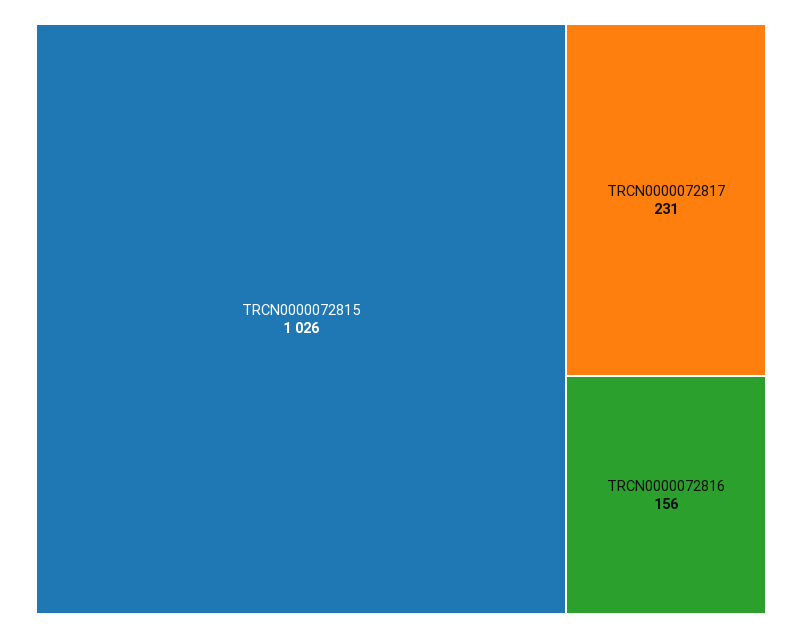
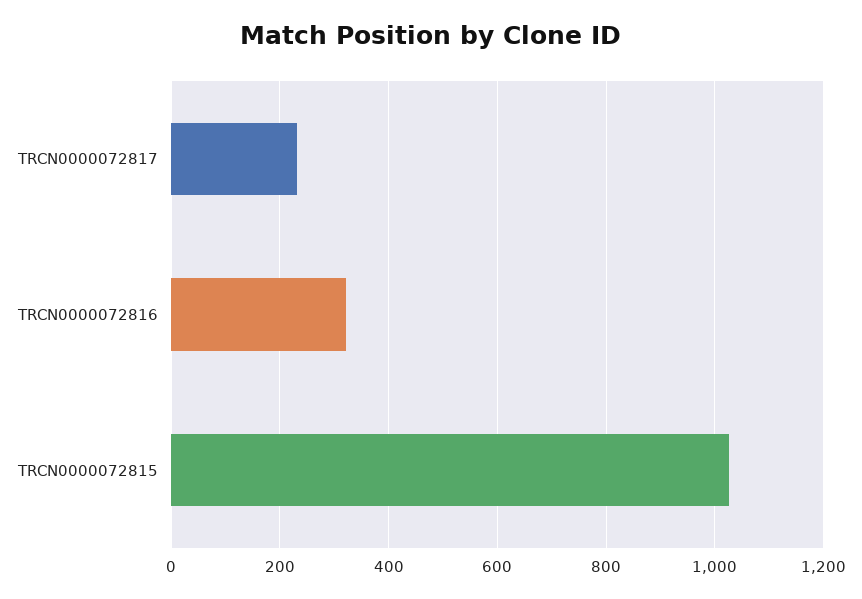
TRCN0000072816: 156 -> 320

